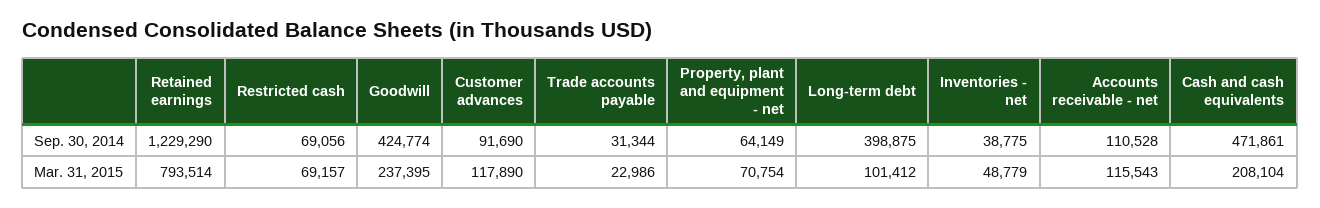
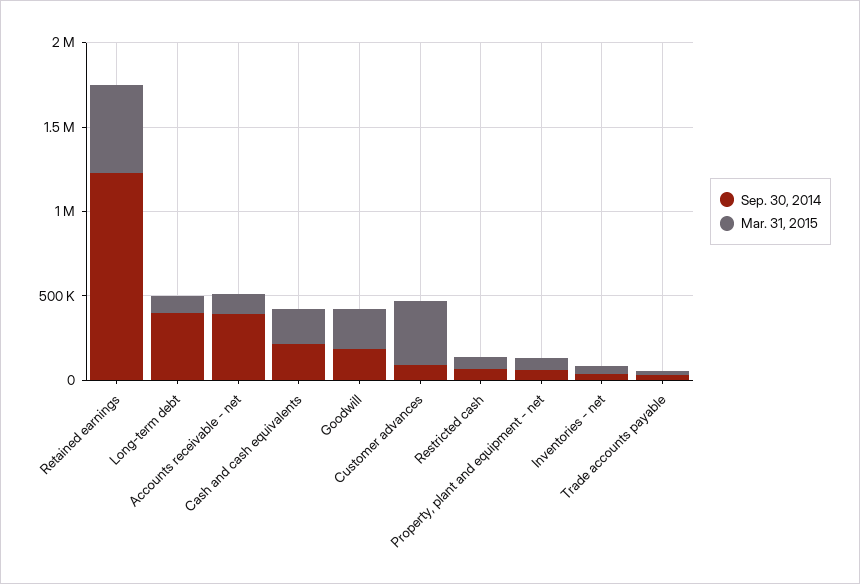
Sep. 30, 2014, Goodwill: 424774 -> 200000
Sep. 30, 2014, Accounts receivable - net: 110528 -> 400000
Sep. 30, 2014, Cash and cash equivalents: 471861 -> 200000
Mar. 31, 2015, Retained earnings: 793514 -> 500000
Mar. 31, 2015, Customer advances: 117890 -> 400000

